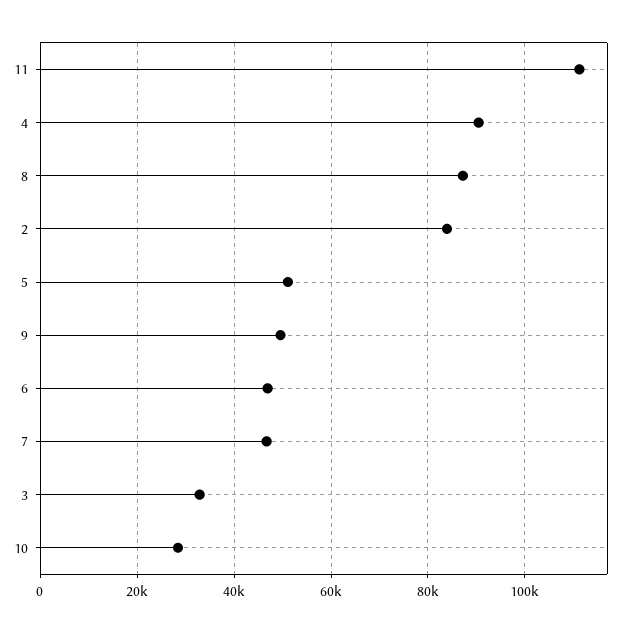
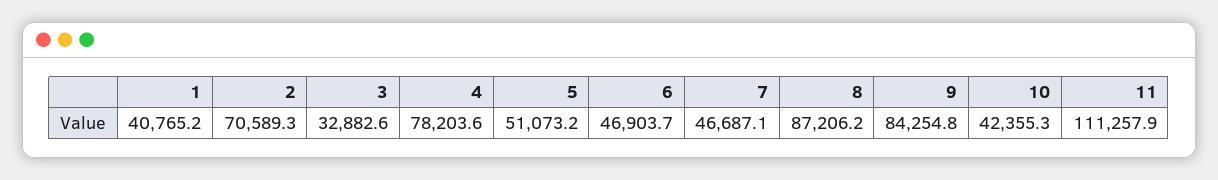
4: 90000 -> 78203.6
2: 84000 -> 70589.3
9: 50000 -> 84254.8
10: 28000 -> 42355.3
1: none -> 40765.2

